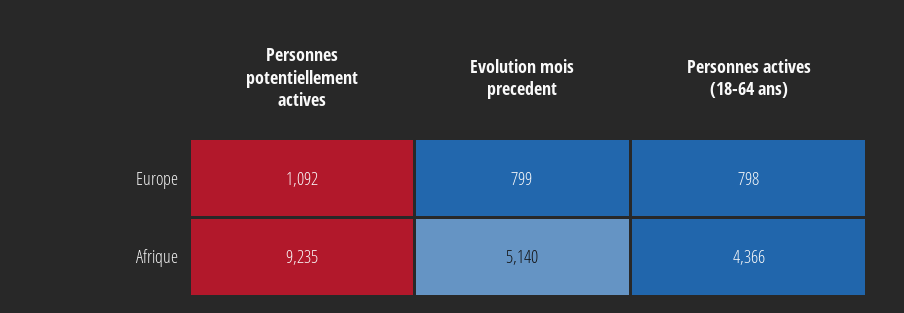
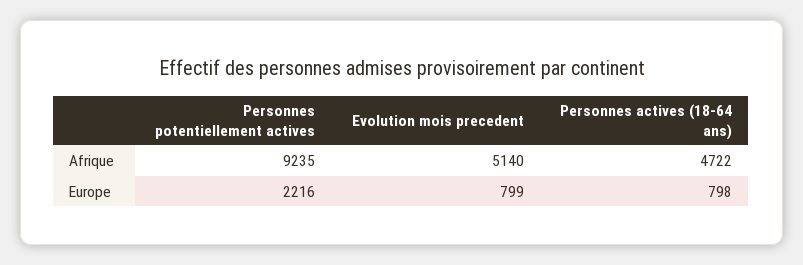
Personnes potentiellement actives, Europe: 1092 -> 2216
Personnes actives (18-64 ans), Afrique: 4366 -> 4722

